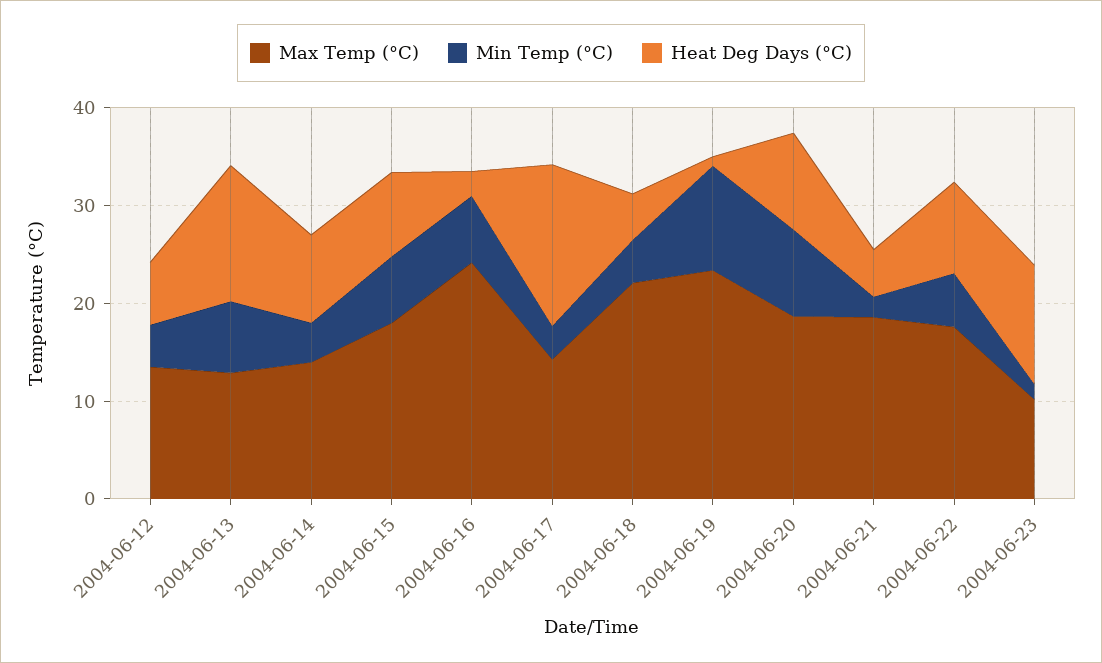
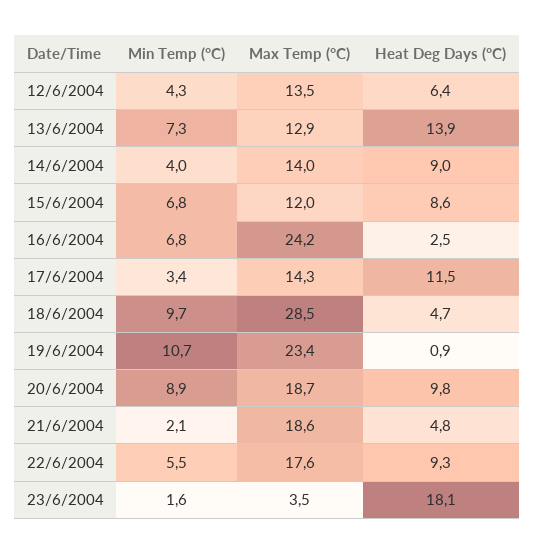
Max Temp (°C), 2004-06-15: 18 -> 12
Heat Deg Days (°C), 2004-06-17: 16 -> 11.5
Max Temp (°C), 2004-06-18: 22 -> 28.5
Min Temp (°C), 2004-06-18: 4 -> 9.7
Max Temp (°C), 2004-06-23: 10 -> 3.5
Heat Deg Days (°C), 2004-06-23: 12 -> 18.1

